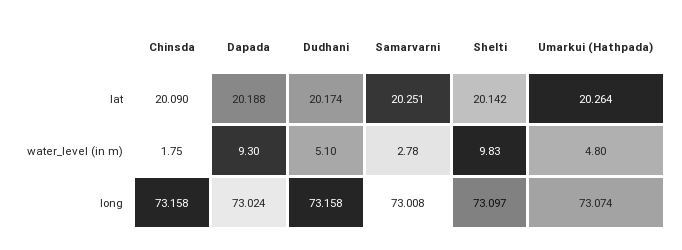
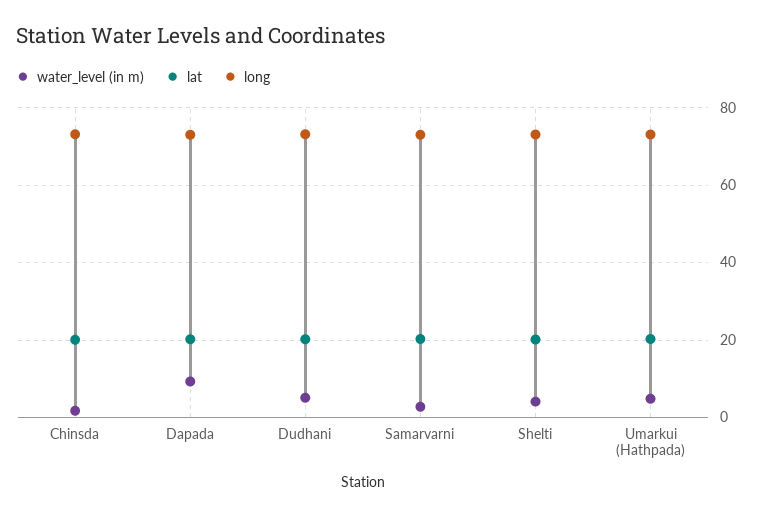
water_level (in m), Shelti: 9.83 -> 4

